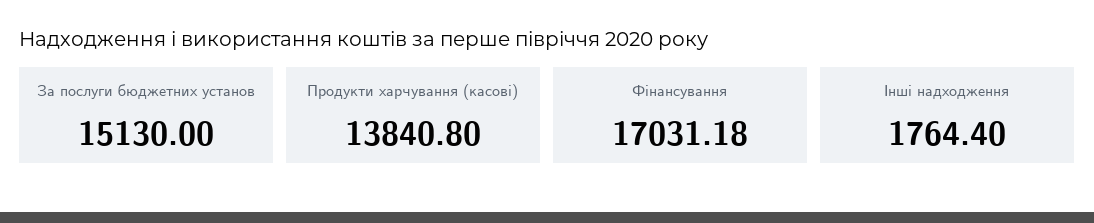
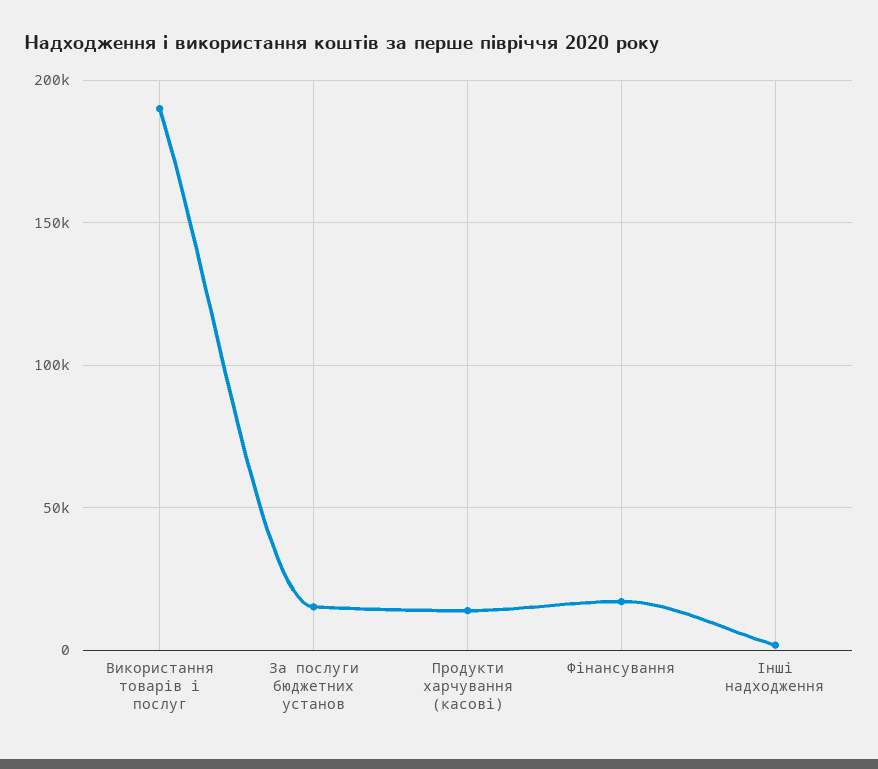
Використання товарів і послуг: none -> 190000

